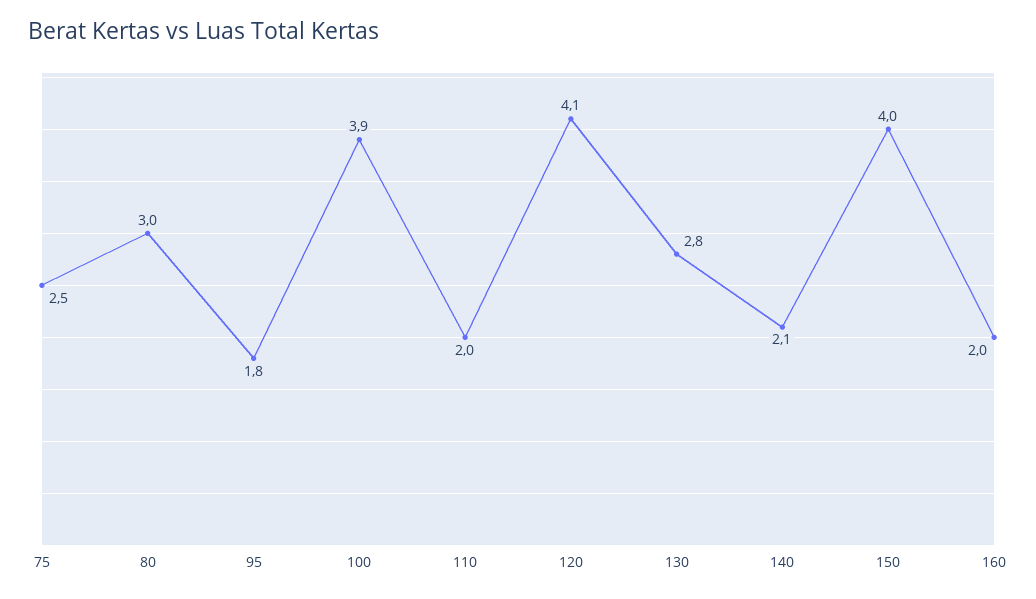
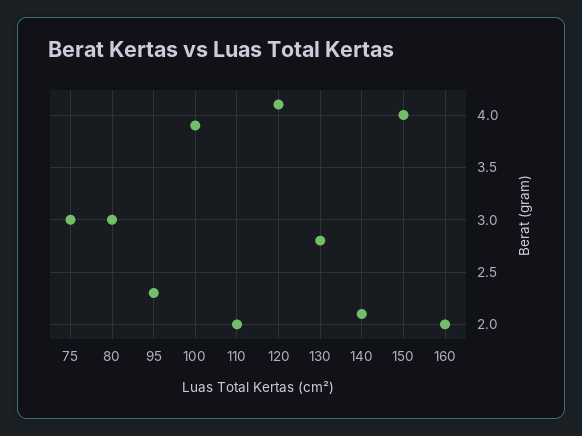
75: 2.5 -> 3
95: 1.8 -> 2.3

